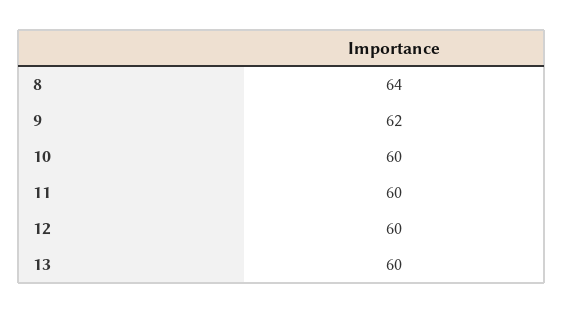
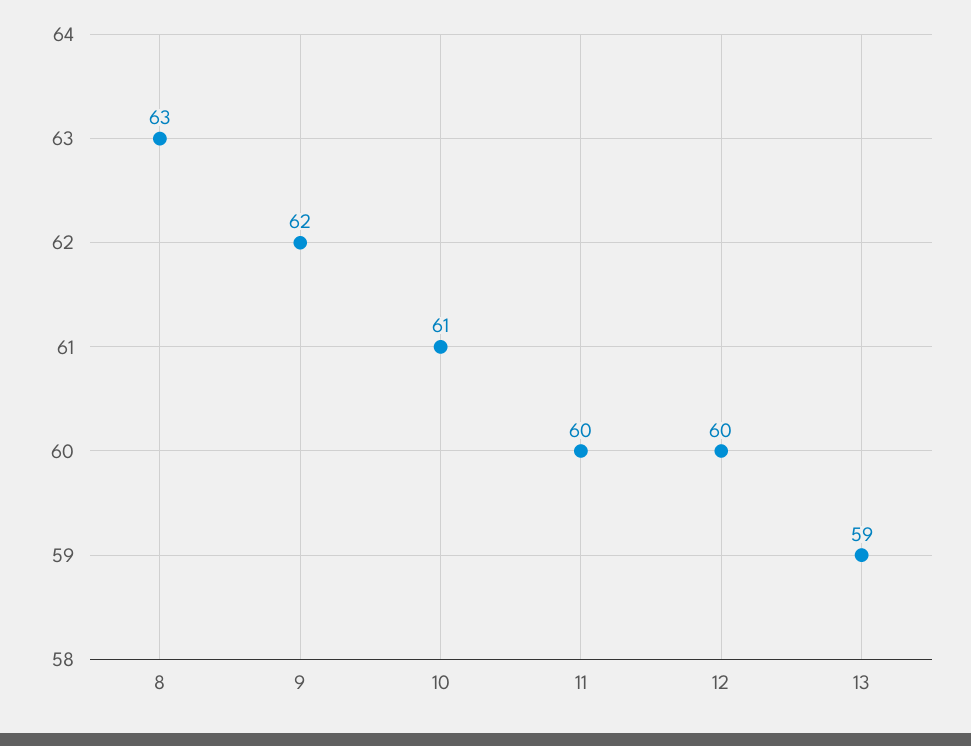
8: 64 -> 63
10: 60 -> 61
13: 60 -> 59

